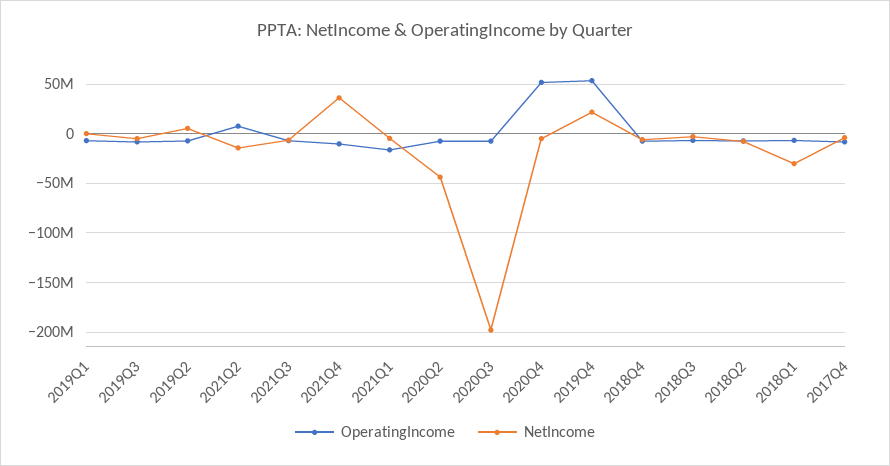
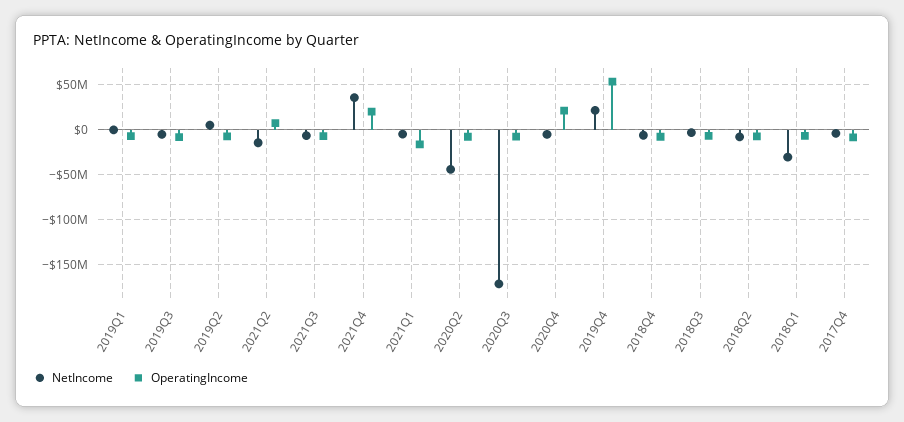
OperatingIncome, 2021Q4: -10000000 -> 20000000
NetIncome, 2020Q3: -200000000 -> -170000000
OperatingIncome, 2020Q4: 50000000 -> 20000000

